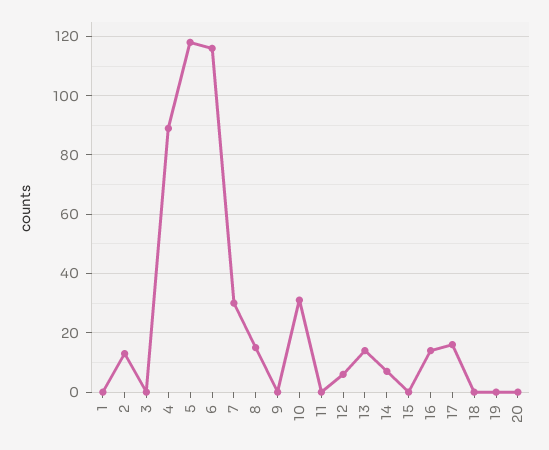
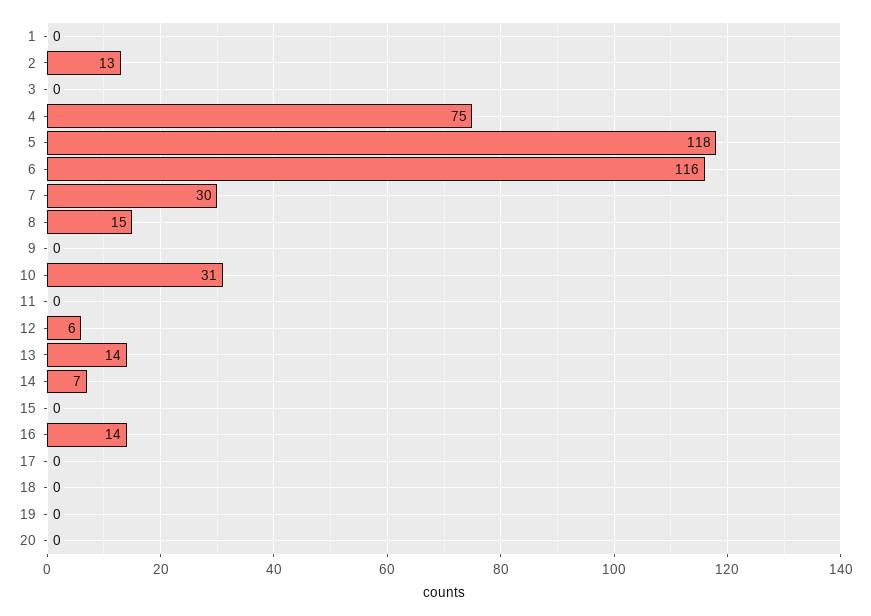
4: 90 -> 75
17: 15 -> 0

